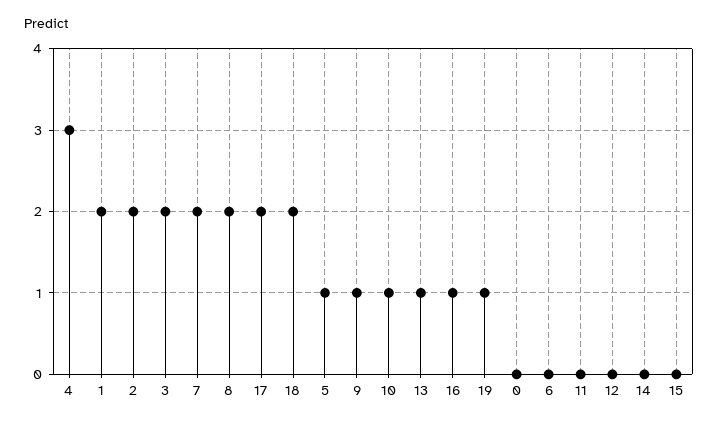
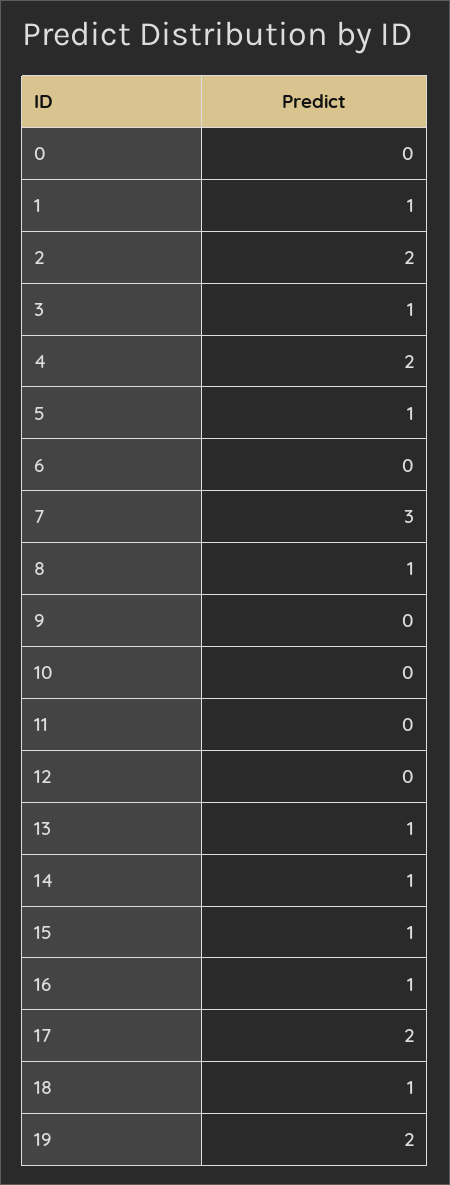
4: 3 -> 2
1: 2 -> 1
3: 2 -> 1
7: 2 -> 3
8: 2 -> 1
18: 2 -> 1
9: 1 -> 0
10: 1 -> 0
19: 1 -> 2
14: 0 -> 1
15: 0 -> 1

